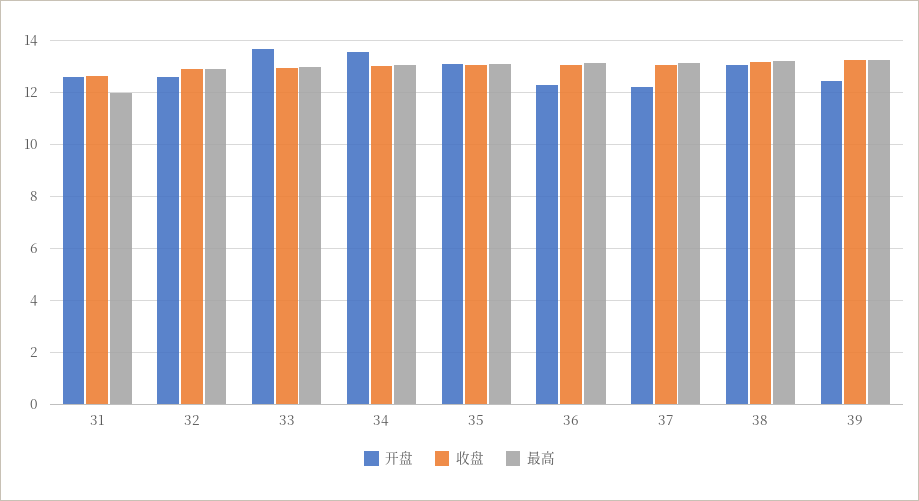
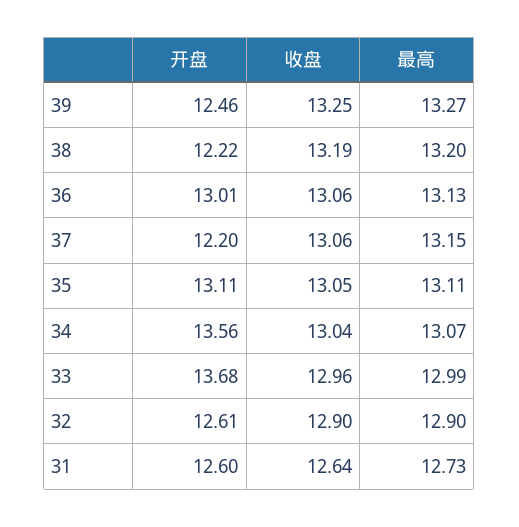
最高, 31: 12 -> 12.73
开盘, 36: 12.25 -> 13.01
开盘, 38: 13 -> 12.22

